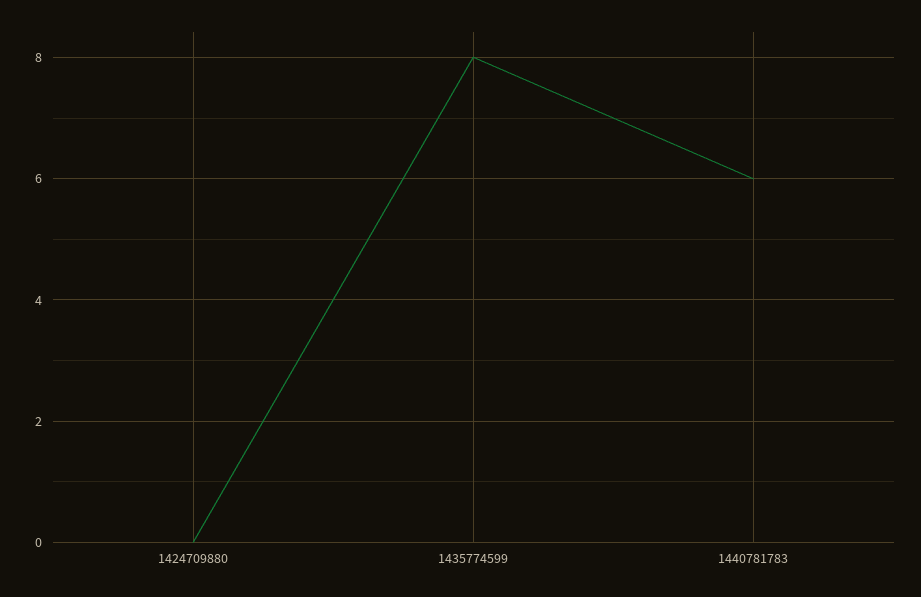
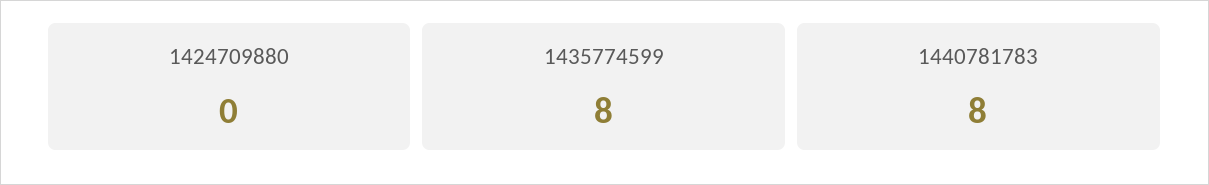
1440781783: 6 -> 8

